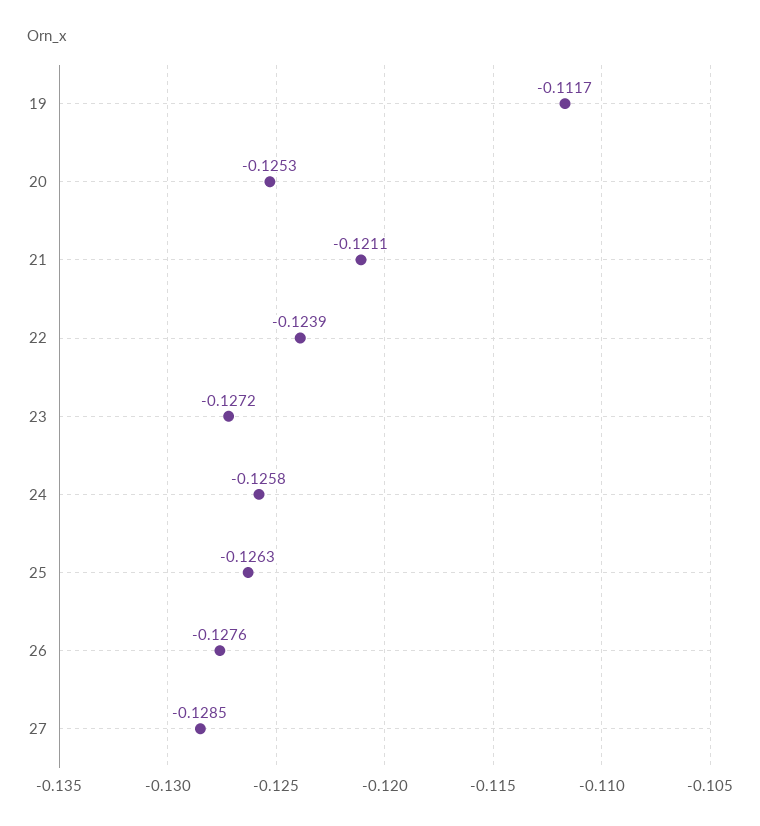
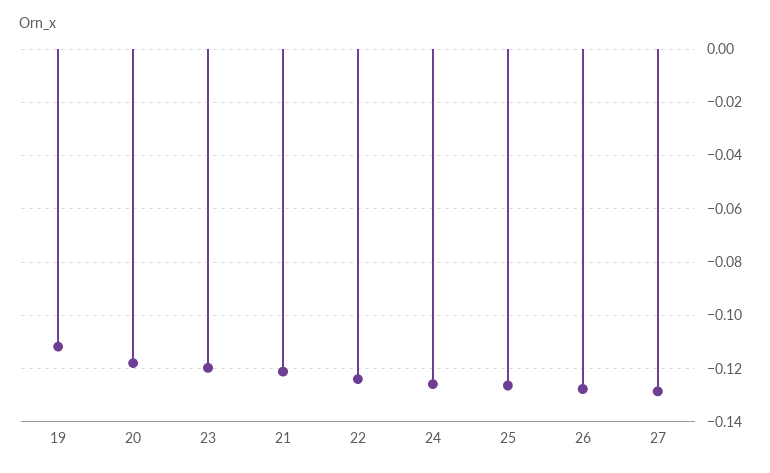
20: -0.1253 -> -0.1175
23: -0.1272 -> -0.12

